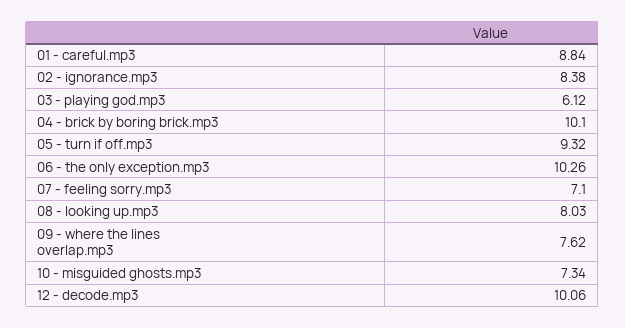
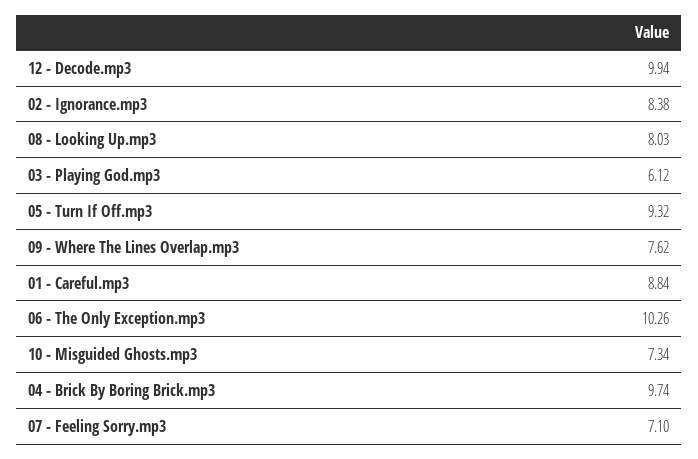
04 - brick by boring brick.mp3: 10.1 -> 9.74
12 - decode.mp3: 10.06 -> 9.94

